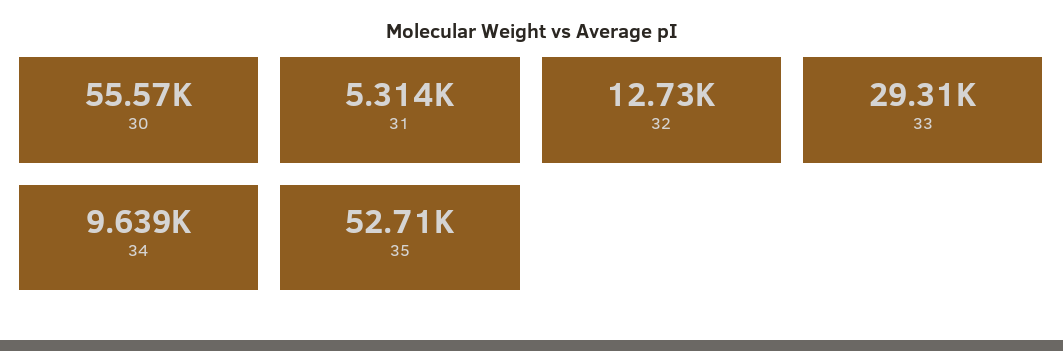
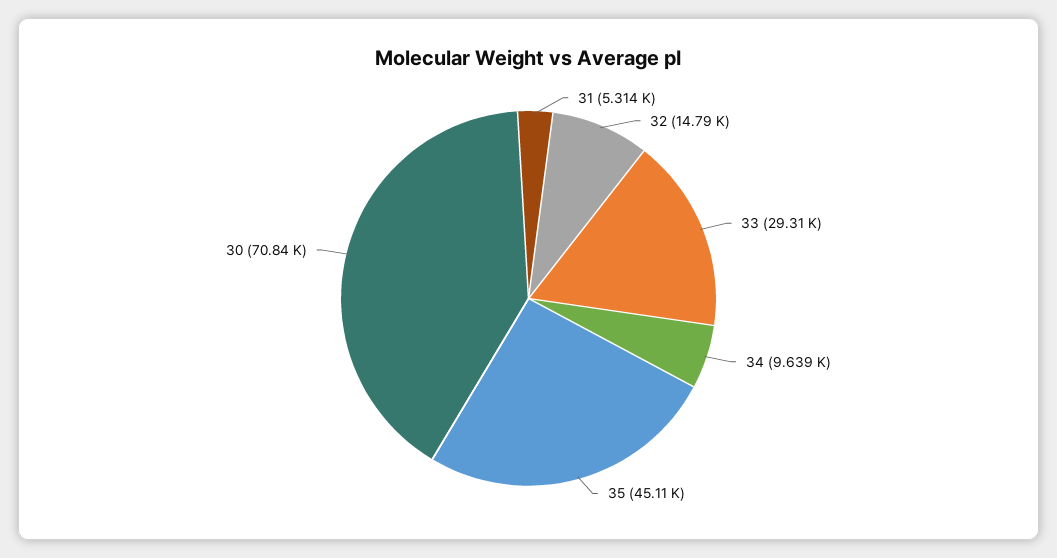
30: 55570 -> 70840
32: 12730 -> 14790
35: 52710 -> 45110

